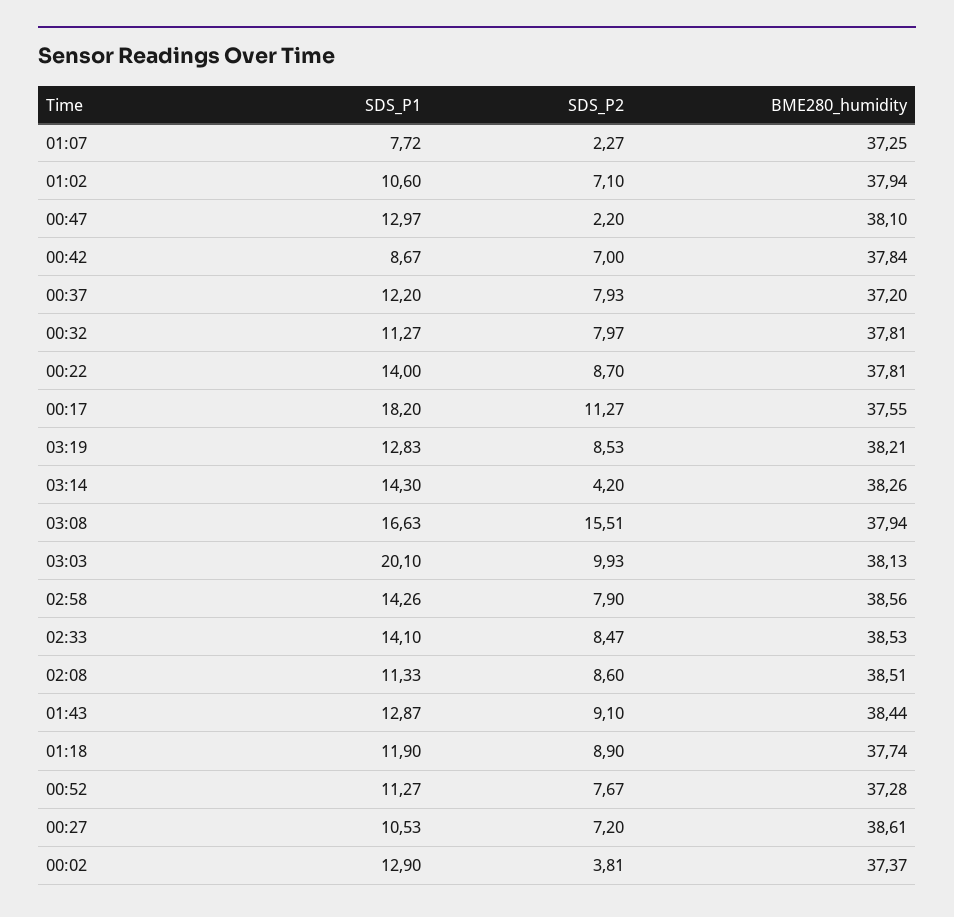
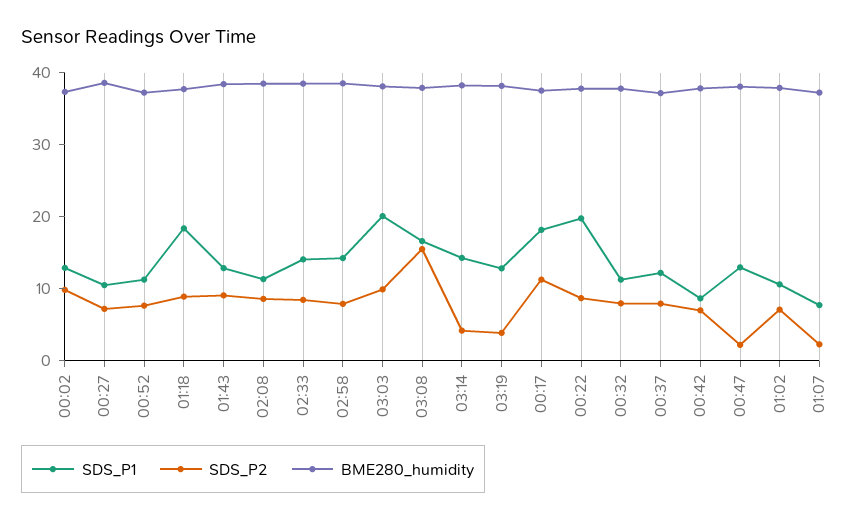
SDS_P1, 00:22: 14 -> 20
SDS_P2, 03:19: 8.53 -> 4
SDS_P1, 01:18: 11.9 -> 18
SDS_P2, 00:02: 3.81 -> 10

